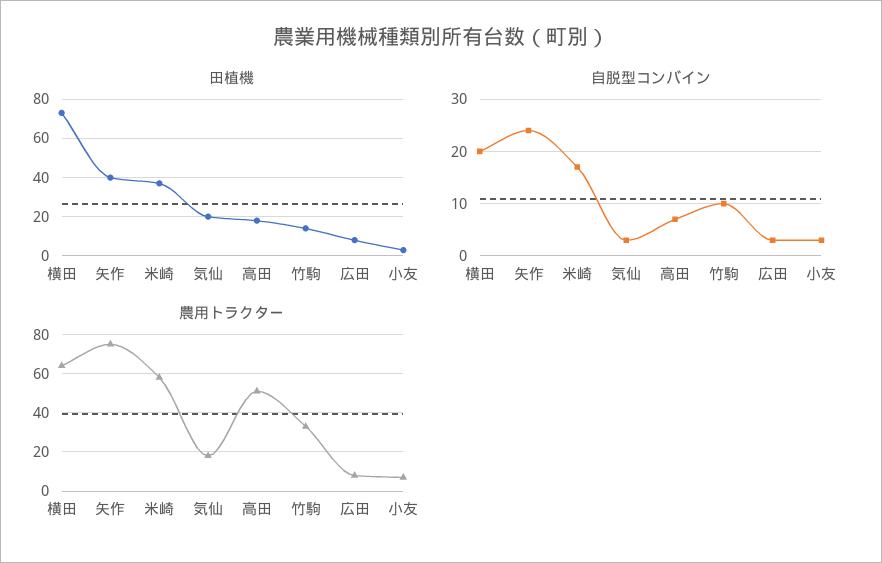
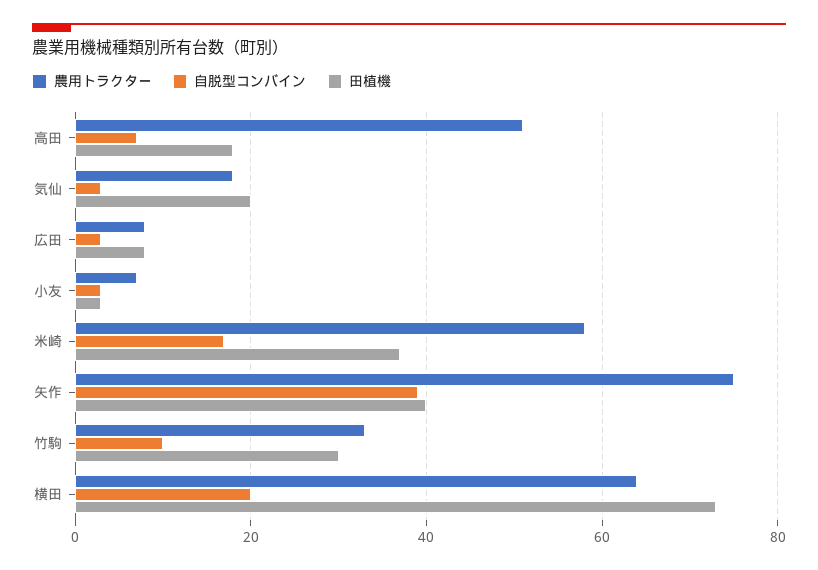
田植機, 竹駒: 15 -> 30
自脱型コンバイン, 矢作: 25 -> 40

